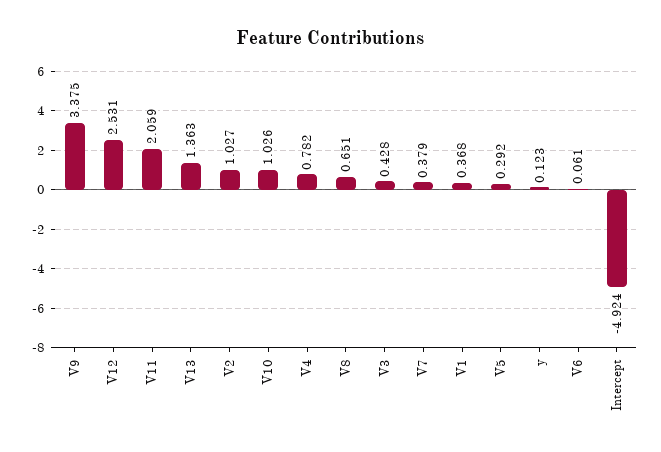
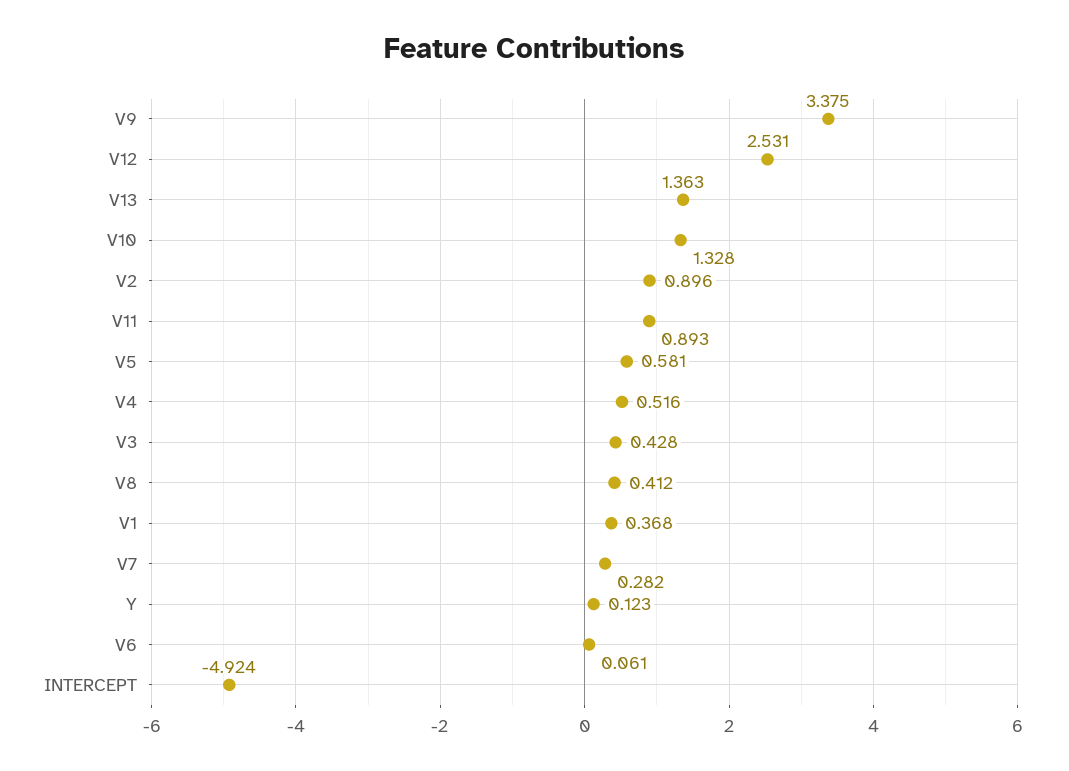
V11: 2.059 -> 0.893
V2: 1.027 -> 0.896
V10: 1.026 -> 1.328
V4: 0.782 -> 0.516
V8: 0.651 -> 0.412
V7: 0.379 -> 0.282
V5: 0.292 -> 0.581

